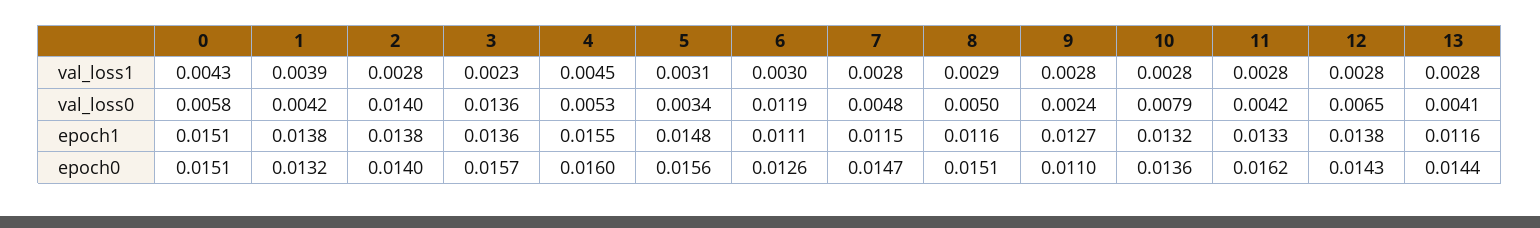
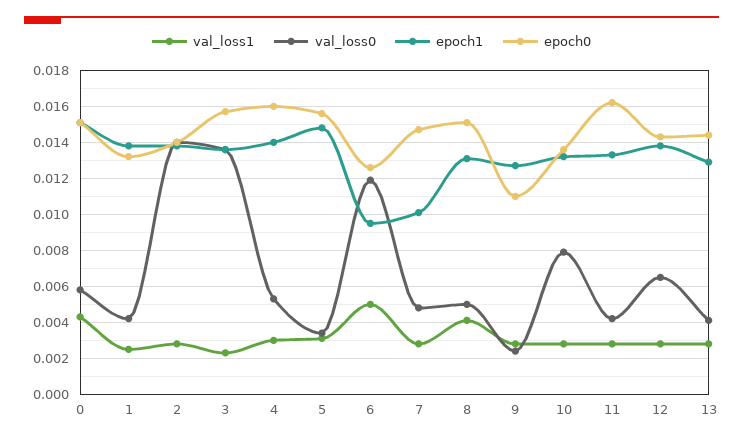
val_loss1, 1: 0.0039 -> 0.0025
val_loss1, 4: 0.0045 -> 0.003
val_loss1, 6: 0.003 -> 0.005
val_loss1, 8: 0.0029 -> 0.004
epoch1, 4: 0.0155 -> 0.014
epoch1, 6: 0.0111 -> 0.0095
epoch1, 7: 0.0115 -> 0.01
epoch1, 8: 0.0116 -> 0.013
epoch1, 13: 0.0116 -> 0.013

